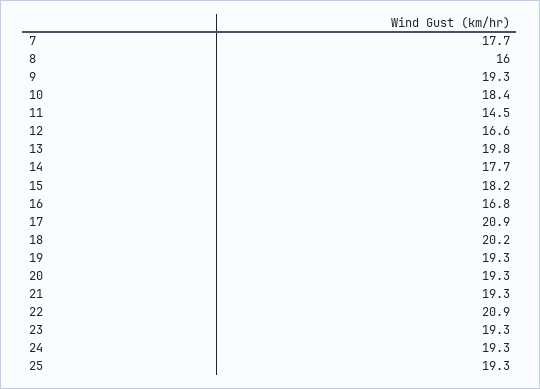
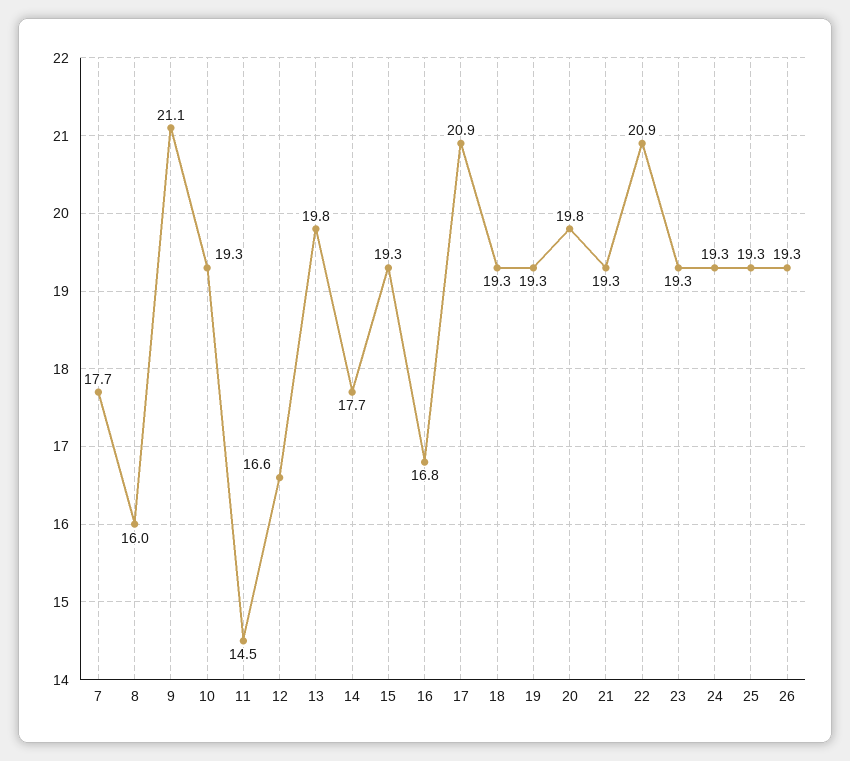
9: 19.3 -> 21.1
10: 18.4 -> 19.3
15: 18.2 -> 19.3
18: 20.2 -> 19.3
20: 19.3 -> 19.8
26: none -> 19.3

